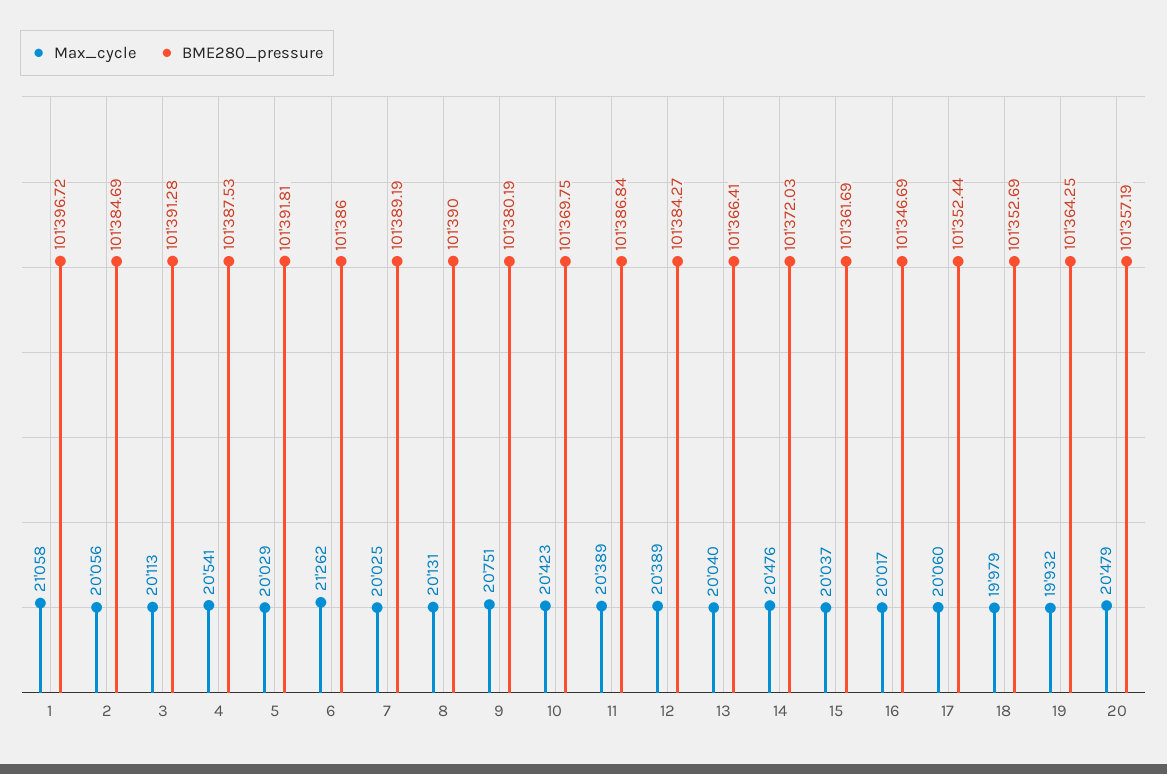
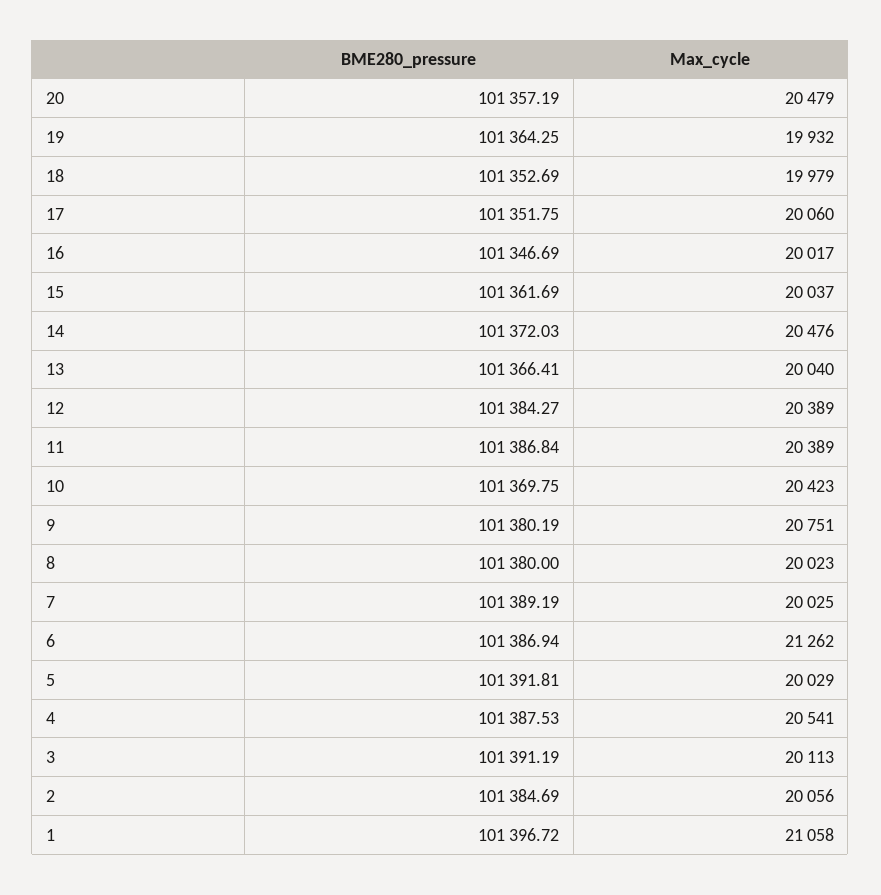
BME280_pressure, 3: 101391.28 -> 101391.19
BME280_pressure, 6: 101386 -> 101386.94
Max_cycle, 8: 20131 -> 20023
BME280_pressure, 8: 101390 -> 101380
BME280_pressure, 17: 101352.44 -> 101351.75

